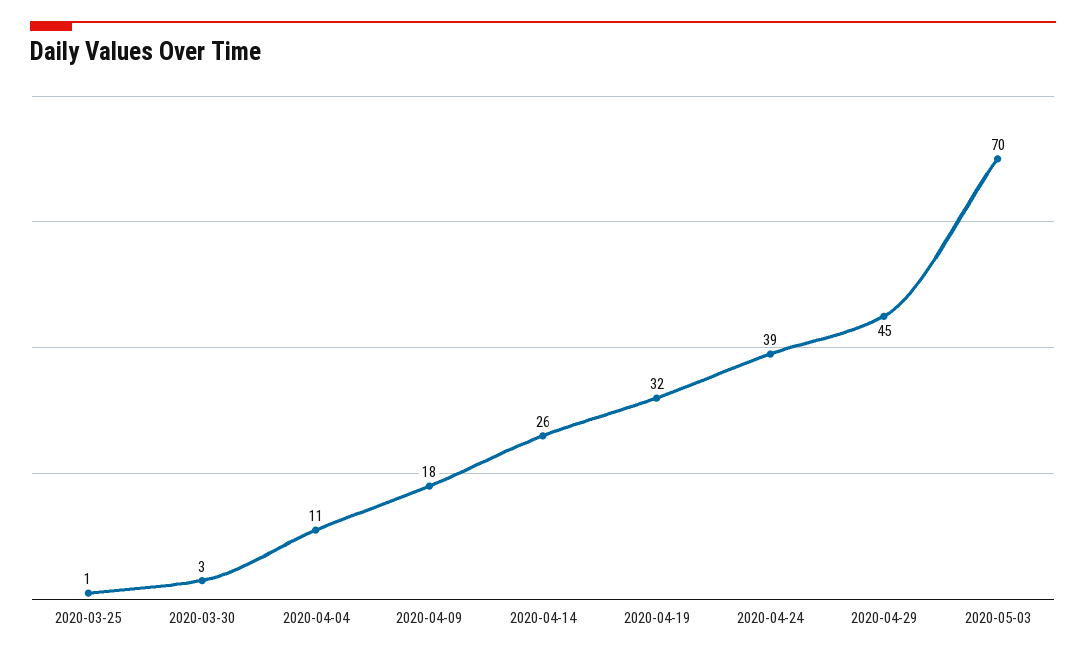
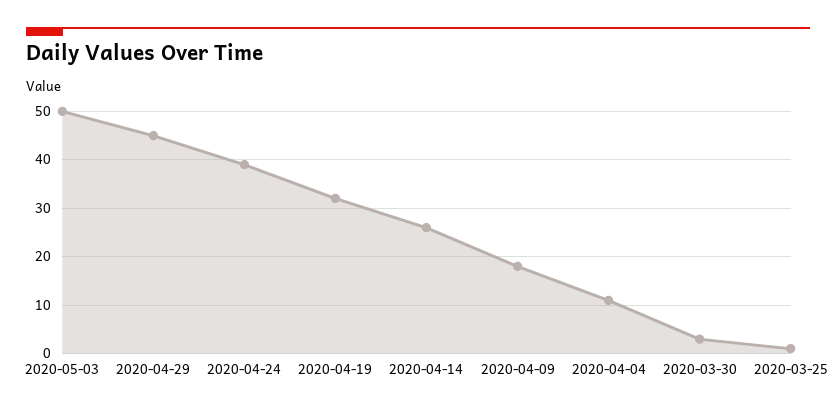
2020-05-03: 70 -> 50

